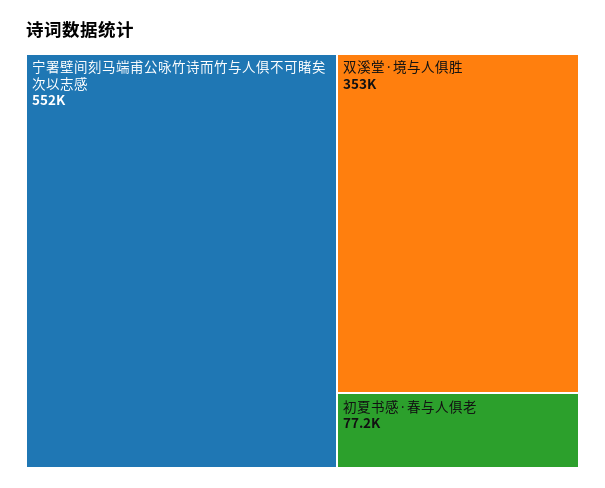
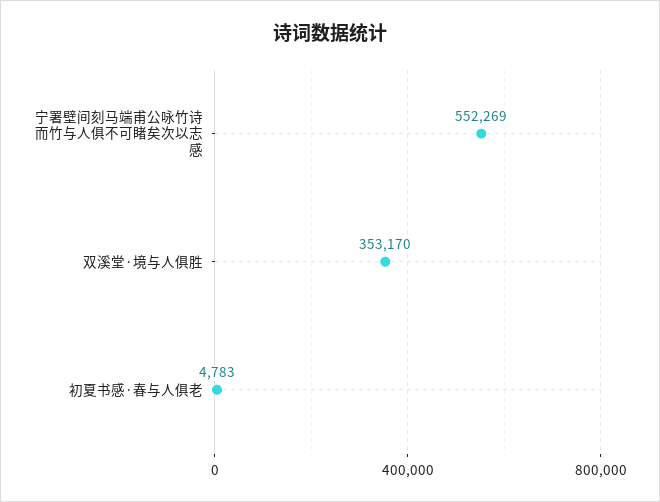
初夏书感·春与人俱老: 77200 -> 4783

